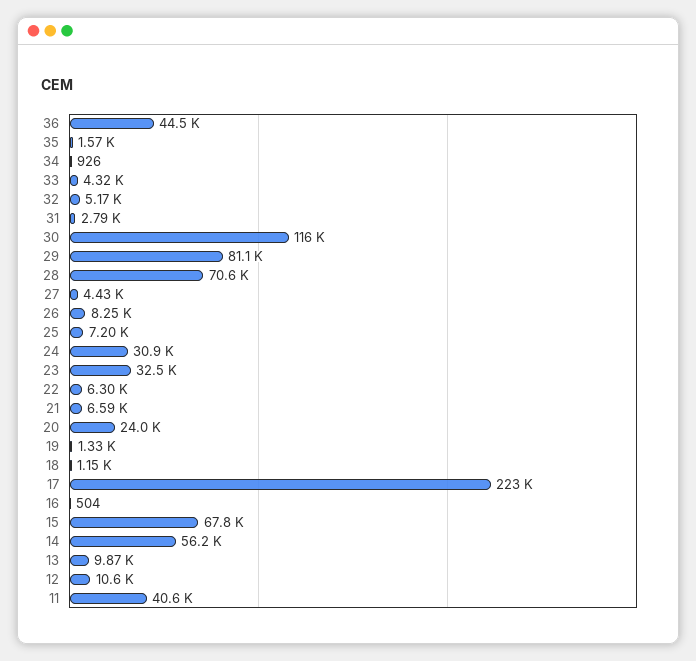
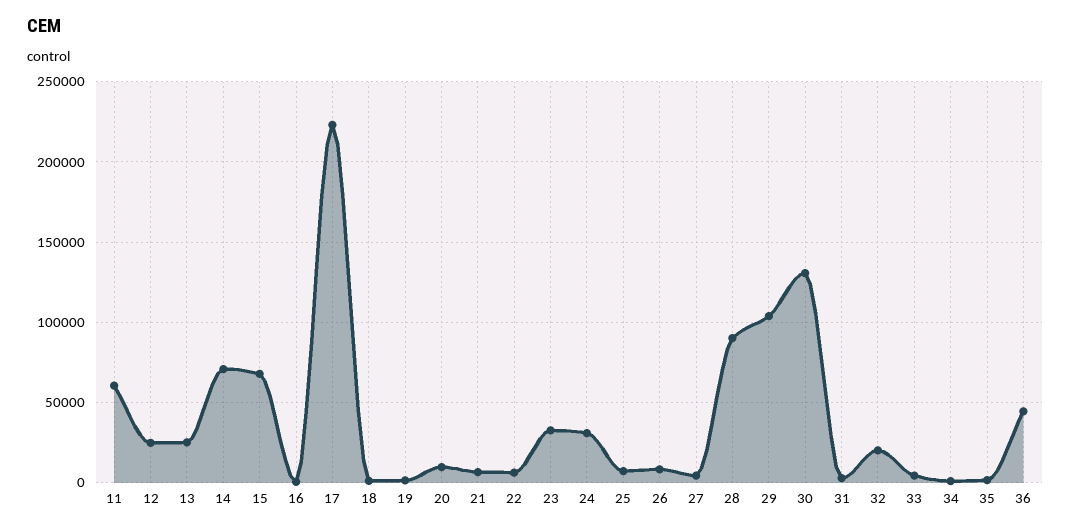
32: 5170 -> 20000
30: 116000 -> 130000
29: 81100 -> 105000
28: 70600 -> 90000
20: 24000 -> 10000
14: 56200 -> 70000
13: 9870 -> 25000
12: 10600 -> 25000
11: 40600 -> 60000

